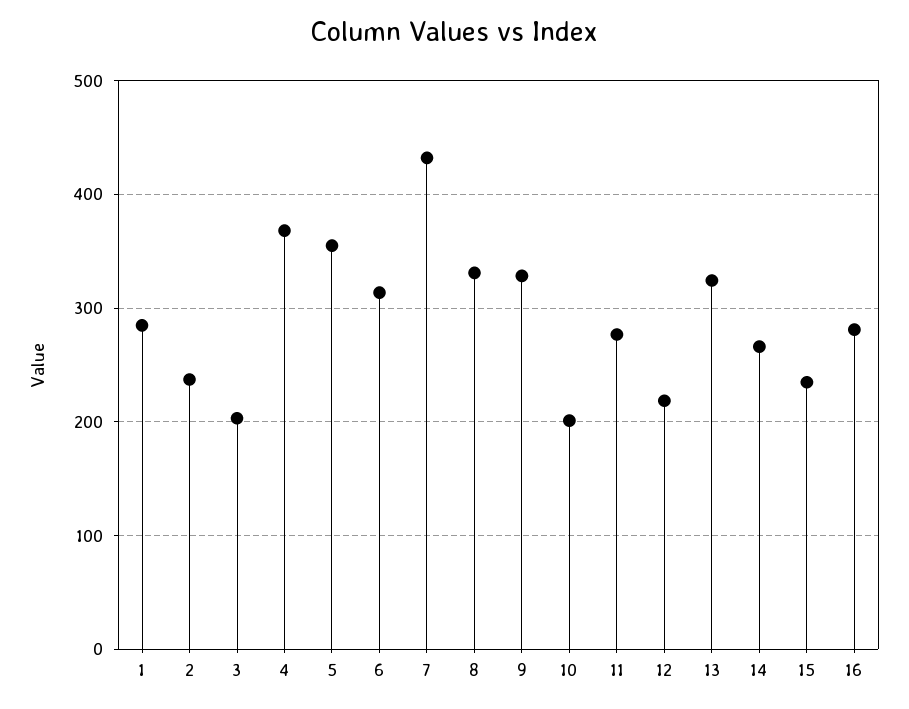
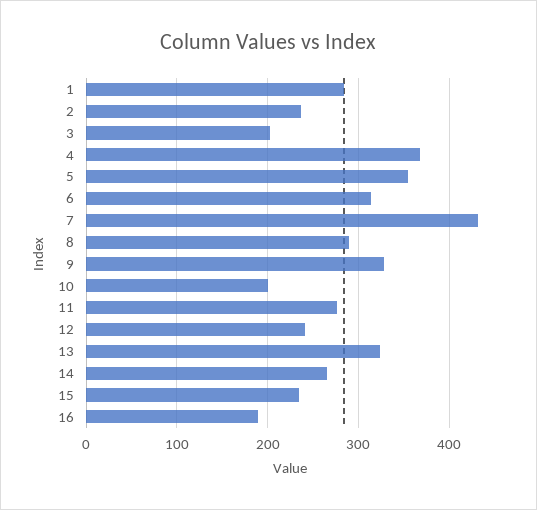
8: 330 -> 290
12: 220 -> 240
16: 280 -> 190

